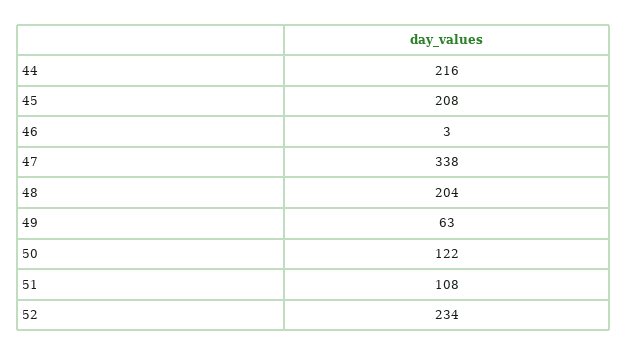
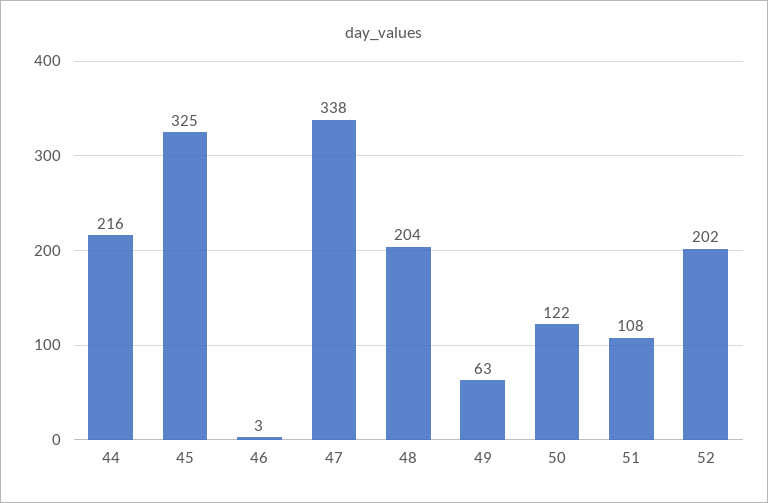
45: 208 -> 325
52: 234 -> 202

